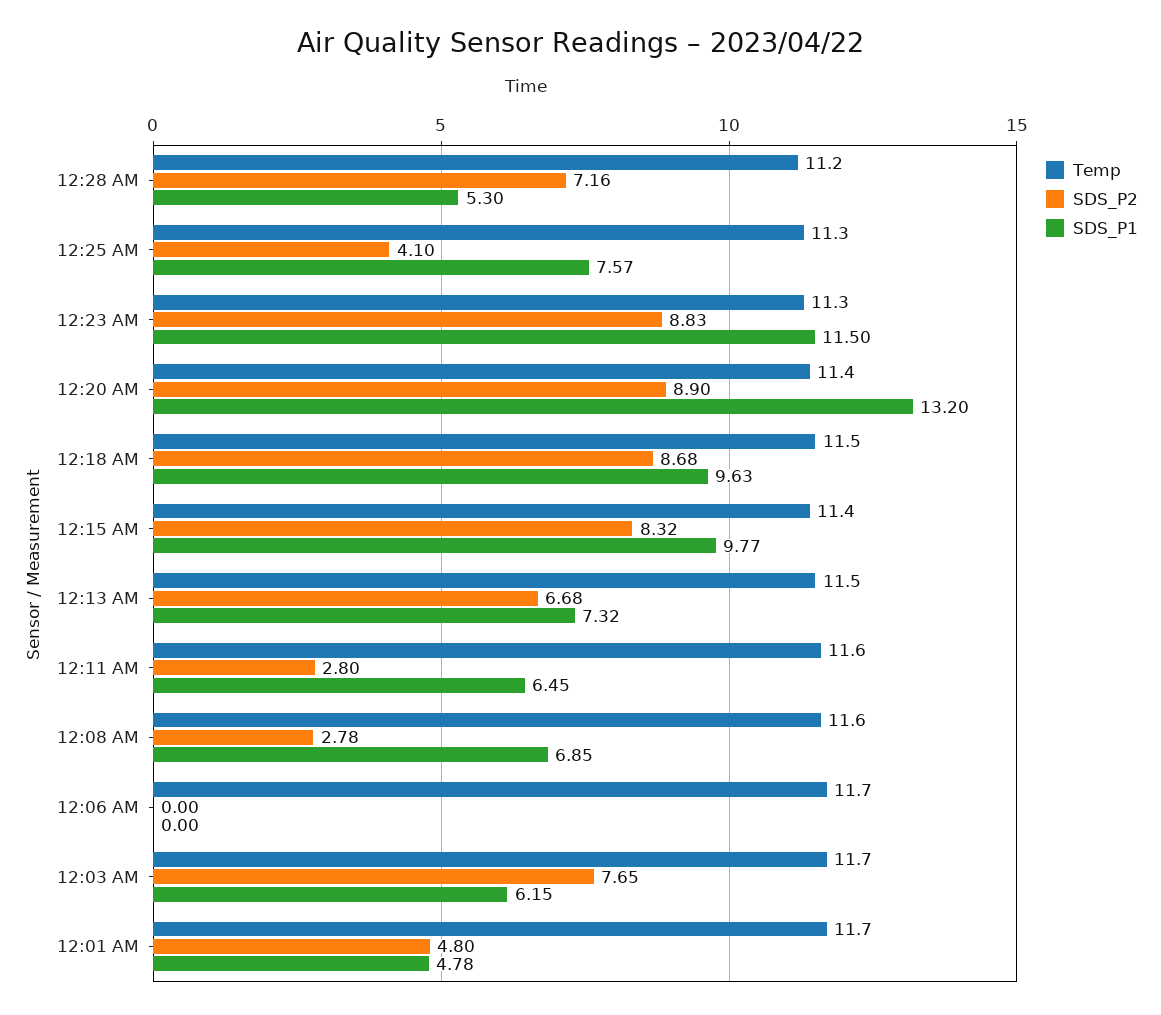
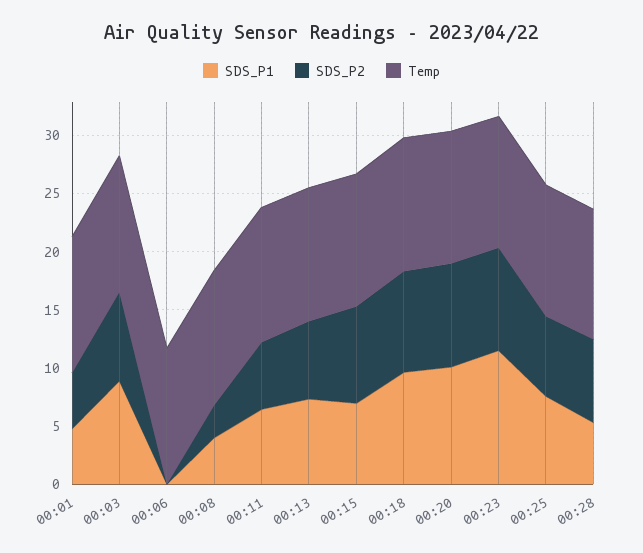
SDS_P2, 12:25 AM: 4.1 -> 7
SDS_P1, 12:20 AM: 13.2 -> 10
SDS_P1, 12:15 AM: 9.77 -> 7
SDS_P2, 12:11 AM: 2.8 -> 6
SDS_P1, 12:08 AM: 6.85 -> 4
SDS_P1, 12:03 AM: 6.15 -> 9

